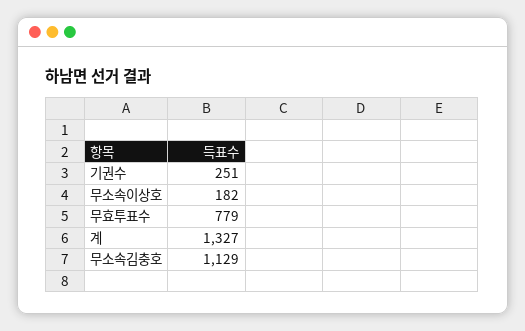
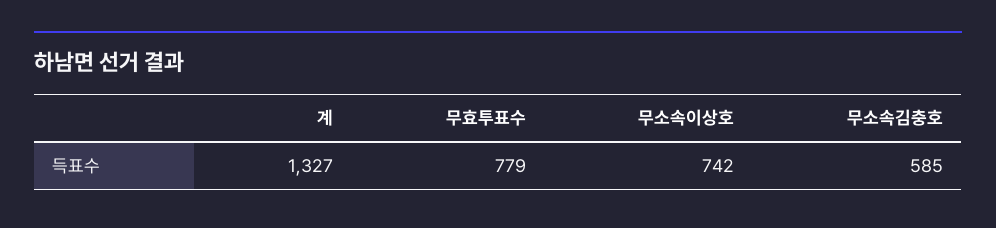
기권수: 251 -> none
무소속이상호: 182 -> 742
무소속김충호: 1129 -> 585

